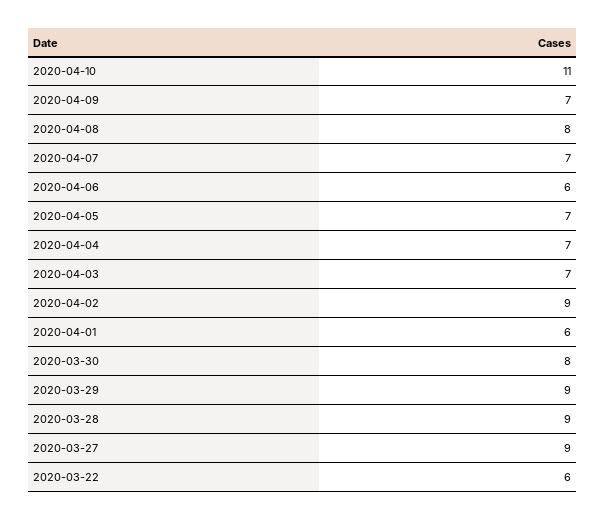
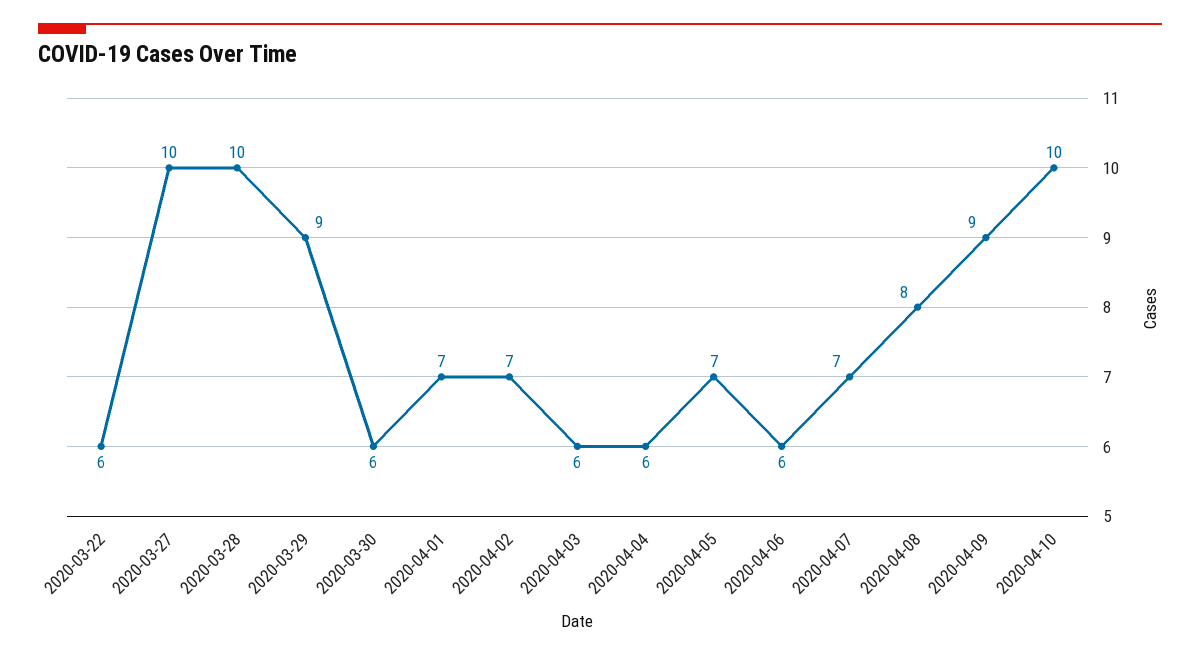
2020-04-10: 11 -> 10
2020-04-09: 7 -> 9
2020-04-04: 7 -> 6
2020-04-03: 7 -> 6
2020-04-02: 9 -> 7
2020-04-01: 6 -> 7
2020-03-30: 8 -> 6
2020-03-28: 9 -> 10
2020-03-27: 9 -> 10

